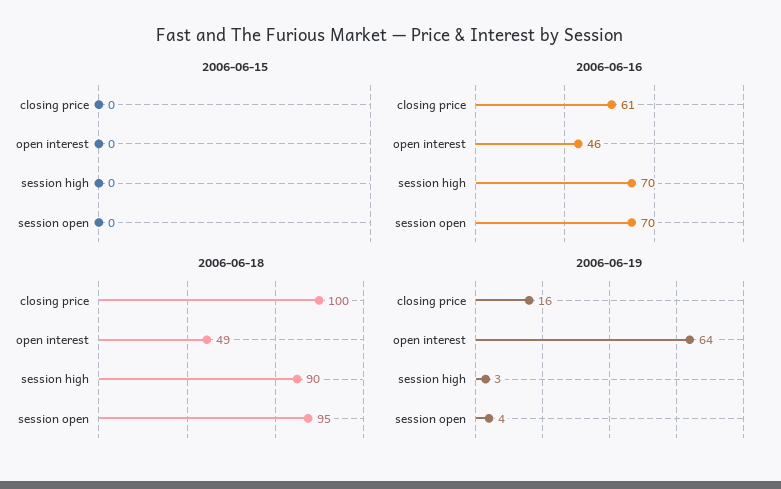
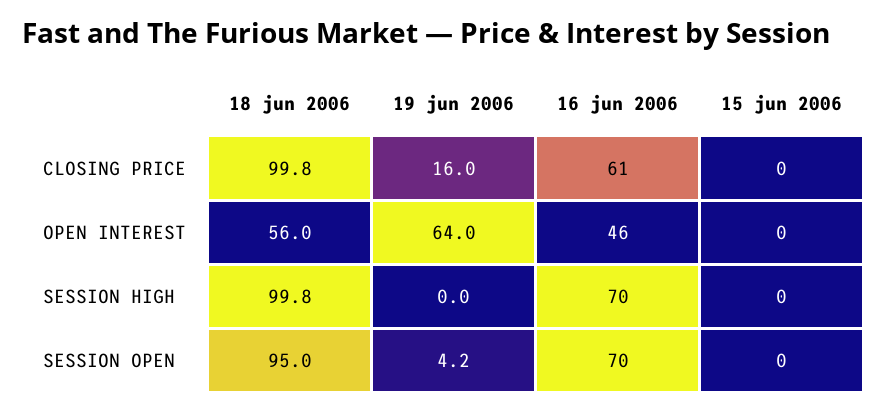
2006-06-18, open interest: 49 -> 56
2006-06-18, session high: 90 -> 99.8
2006-06-19, session high: 3 -> 0

